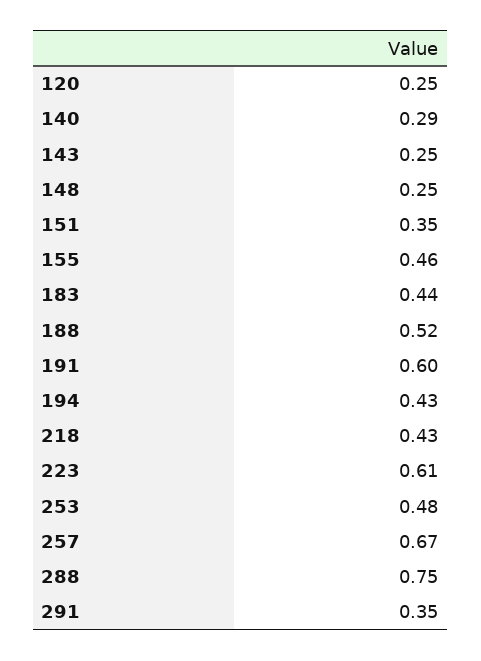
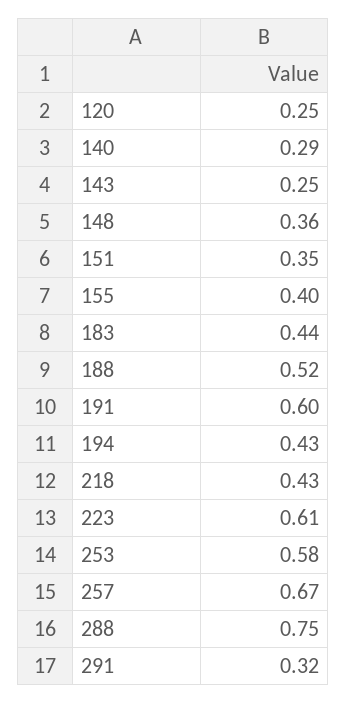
148: 0.25 -> 0.36
155: 0.46 -> 0.4
253: 0.48 -> 0.58
291: 0.35 -> 0.32

